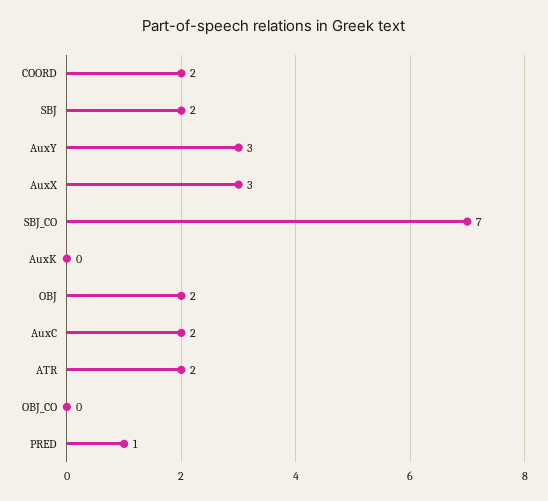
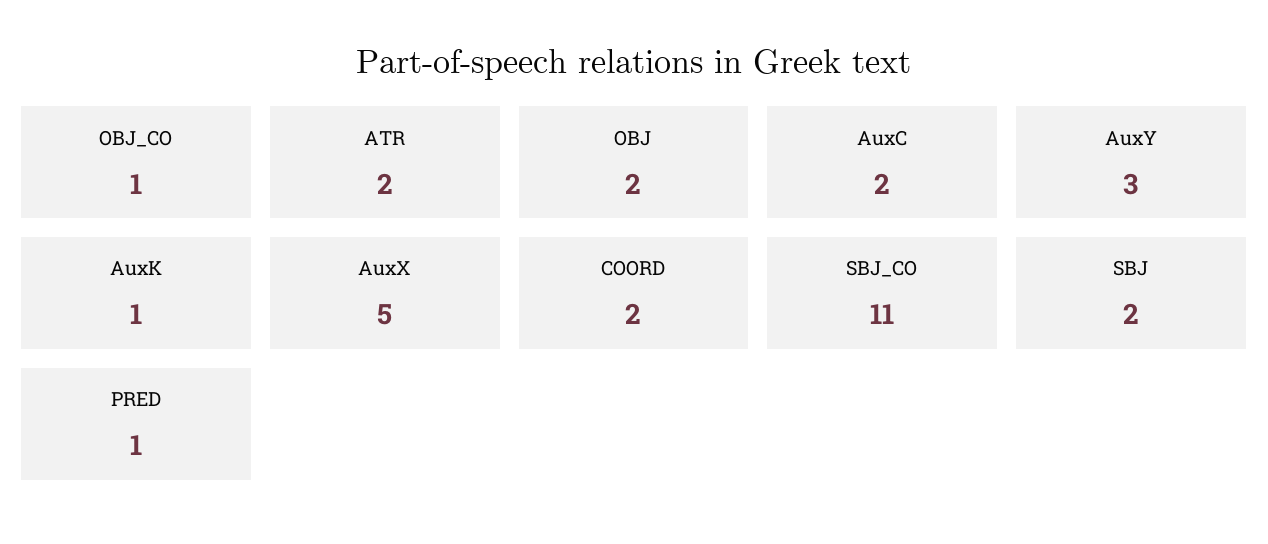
AuxX: 3 -> 5
SBJ_CO: 7 -> 11
AuxK: 0 -> 1
OBJ_CO: 0 -> 1

